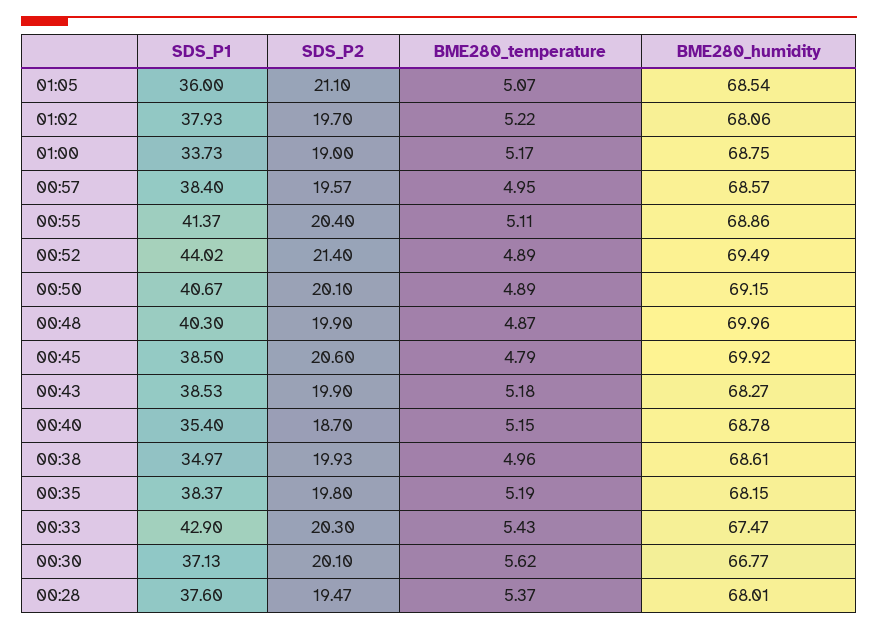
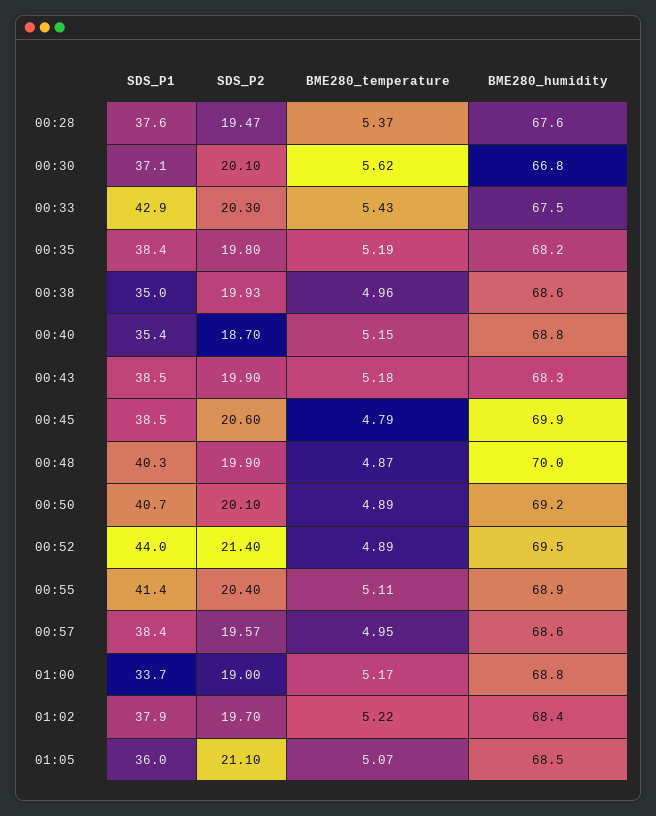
BME280_humidity, 01:02: 68.06 -> 68.4
BME280_humidity, 00:28: 68.01 -> 67.6

